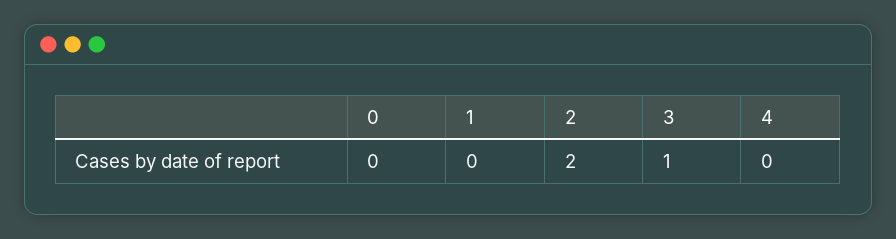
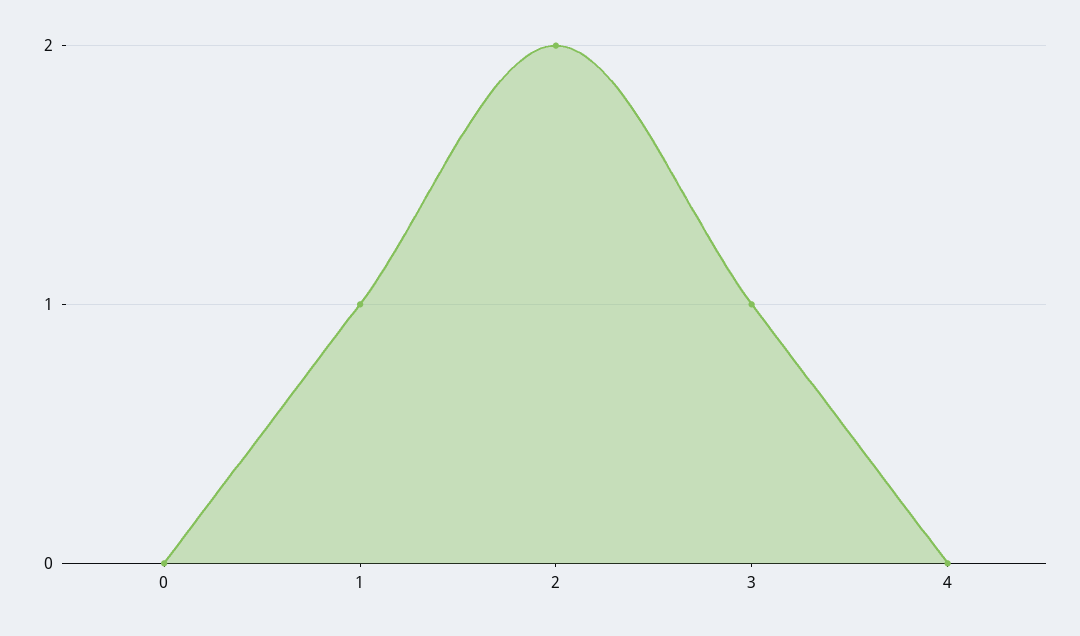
1: 0 -> 1

